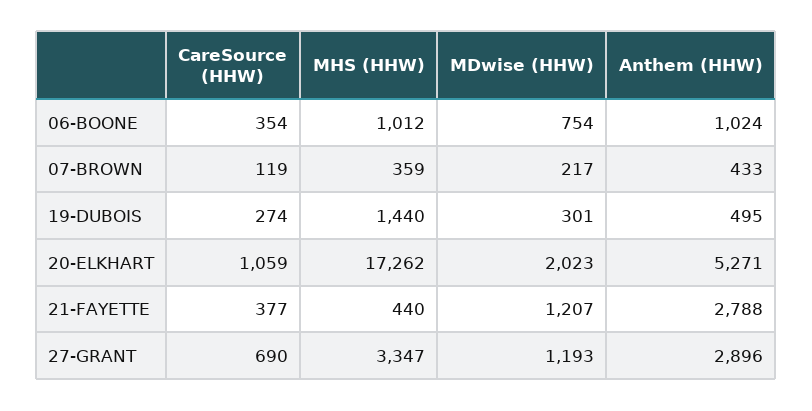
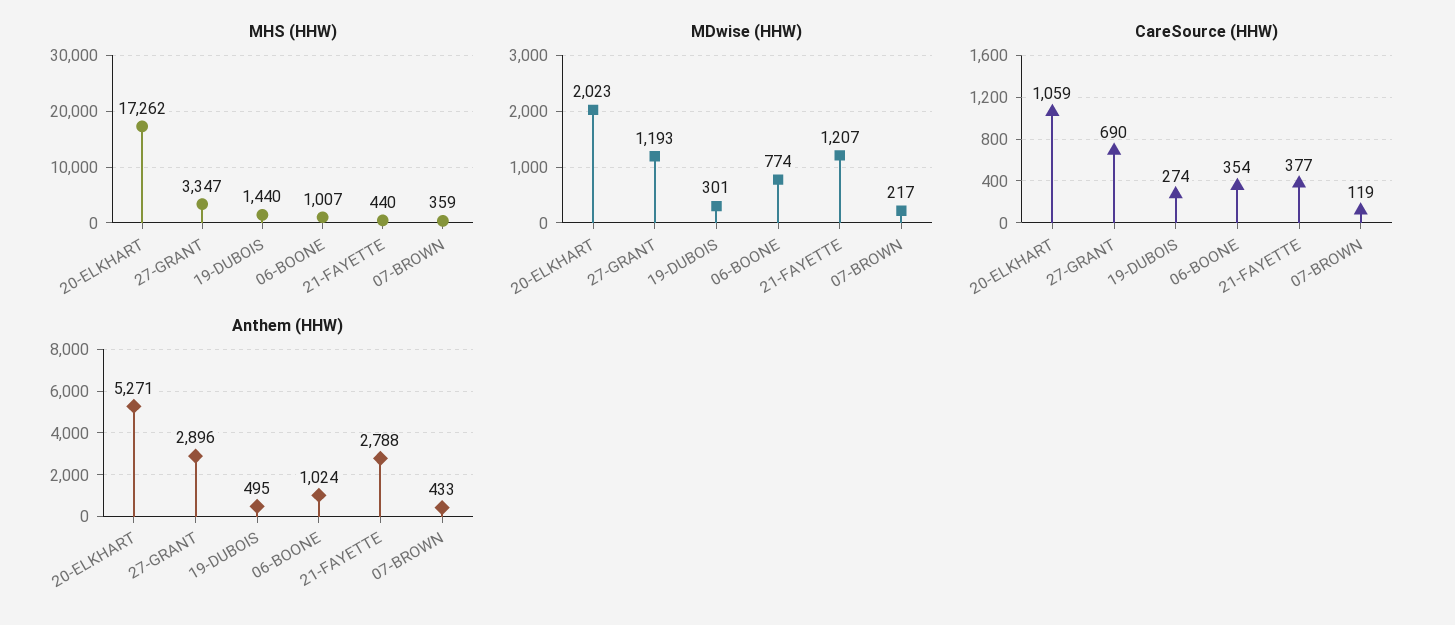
MHS (HHW), 06-BOONE: 1012 -> 1007
MDwise (HHW), 06-BOONE: 754 -> 774

